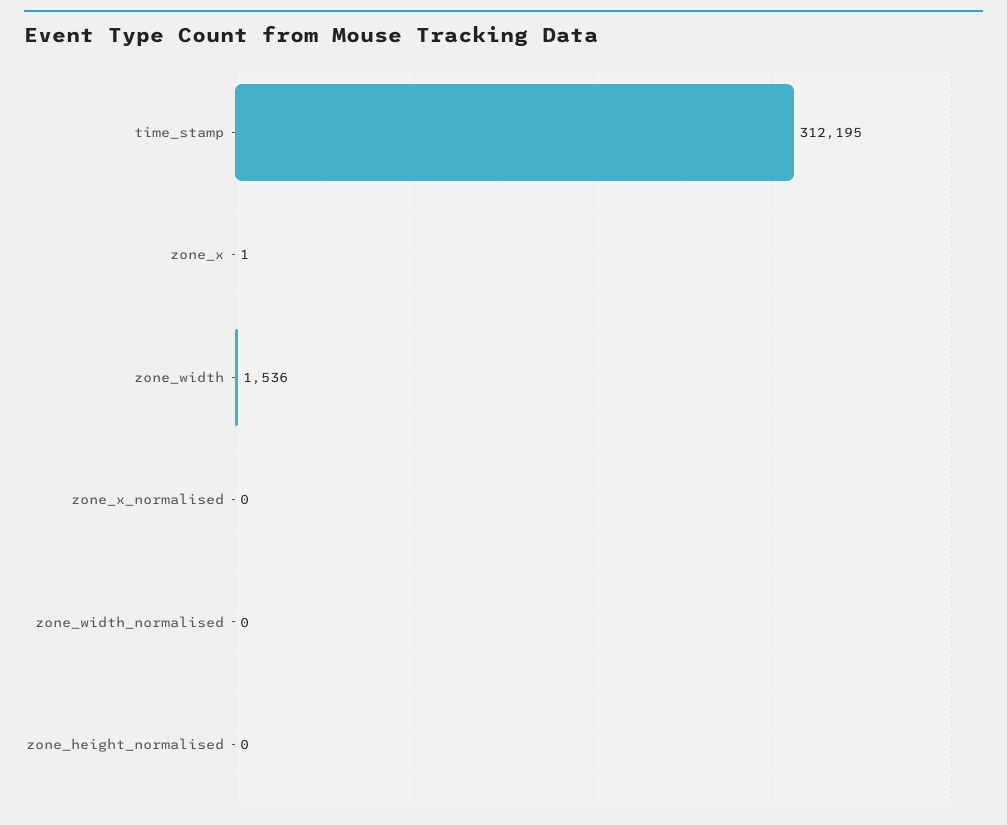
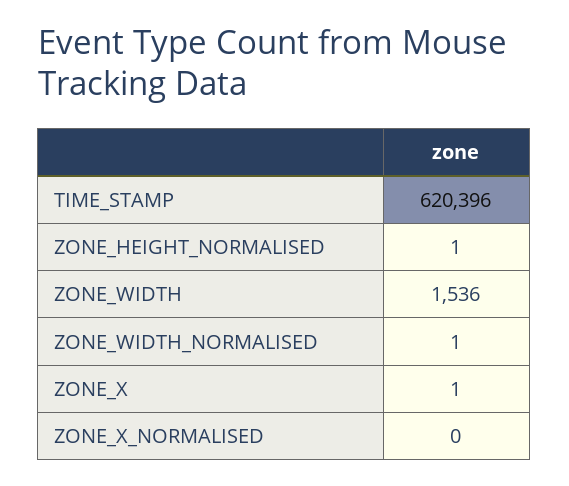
time_stamp: 312195 -> 620396
zone_width_normalised: 0 -> 1
zone_height_normalised: 0 -> 1

